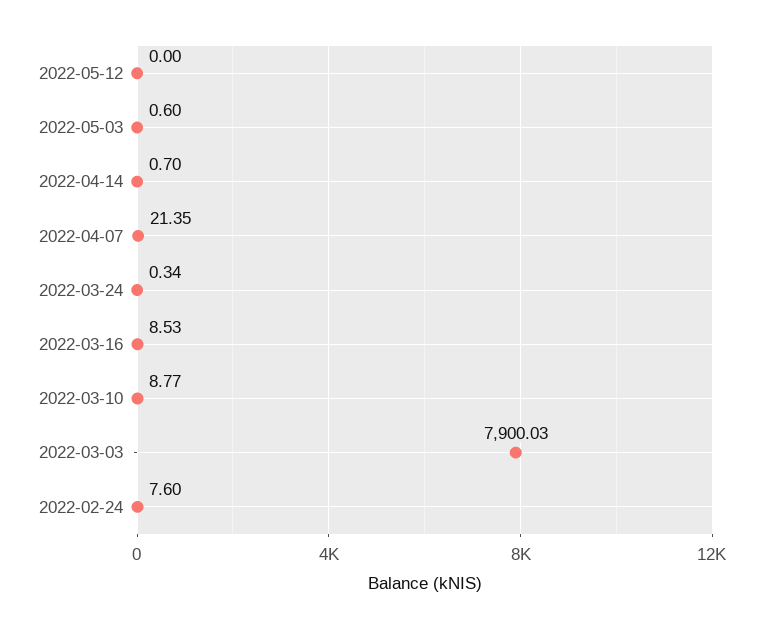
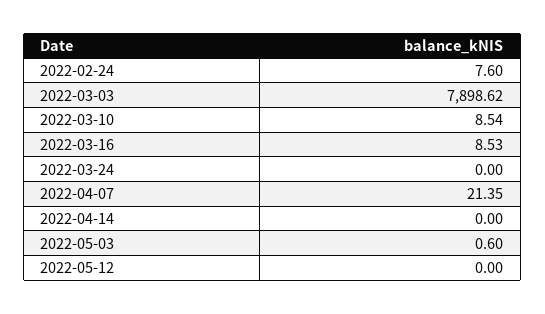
2022-04-14: 0.7 -> 0
2022-03-24: 0.34 -> 0
2022-03-10: 8.77 -> 8.54
2022-03-03: 7900.03 -> 7898.62

